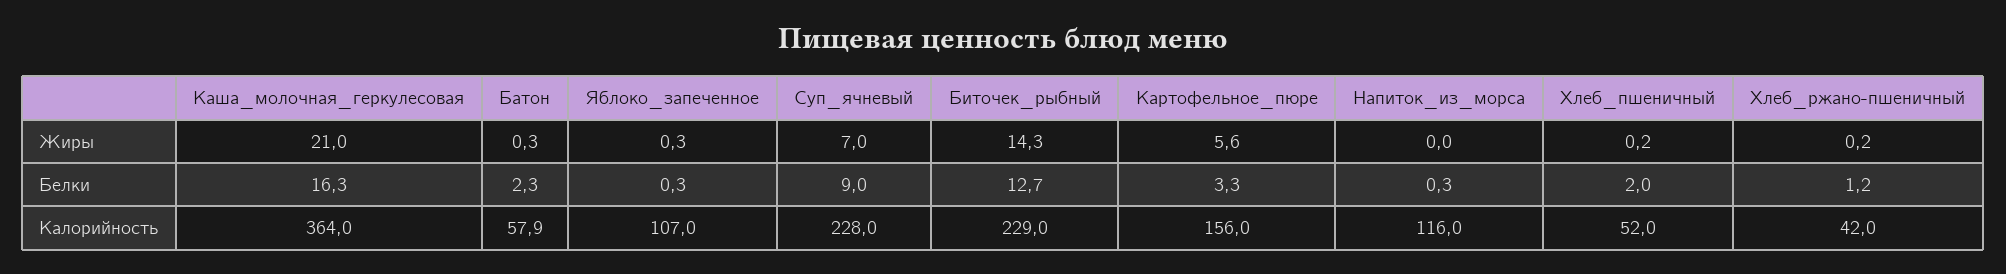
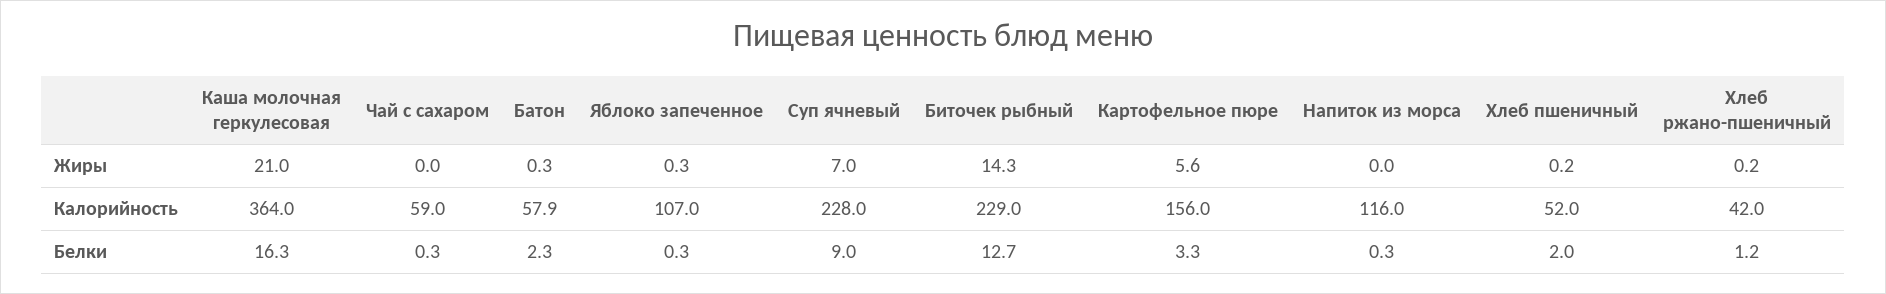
Чай с сахаром, Жиры: none -> 0
Чай с сахаром, Калорийность: none -> 59
Чай с сахаром, Белки: none -> 0.3

